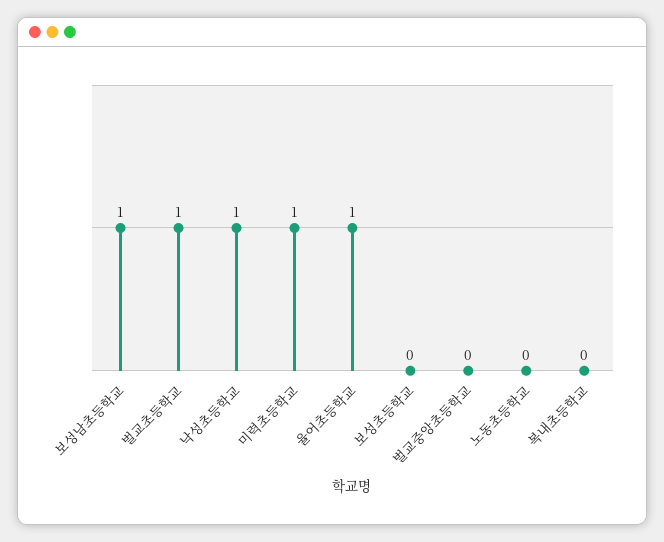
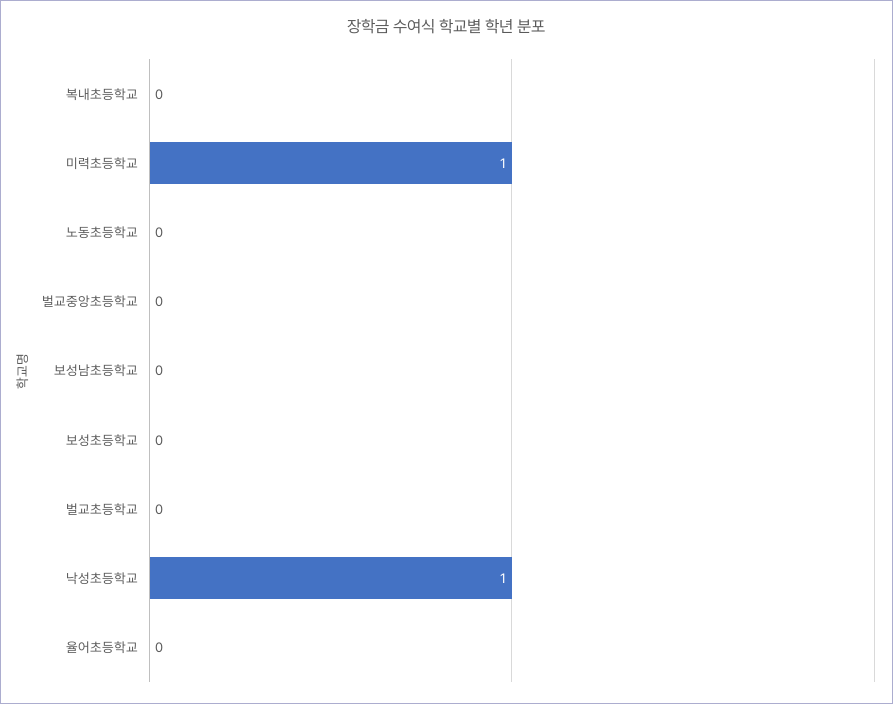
보성남초등학교: 1 -> 0
벌교초등학교: 1 -> 0
율어초등학교: 1 -> 0

